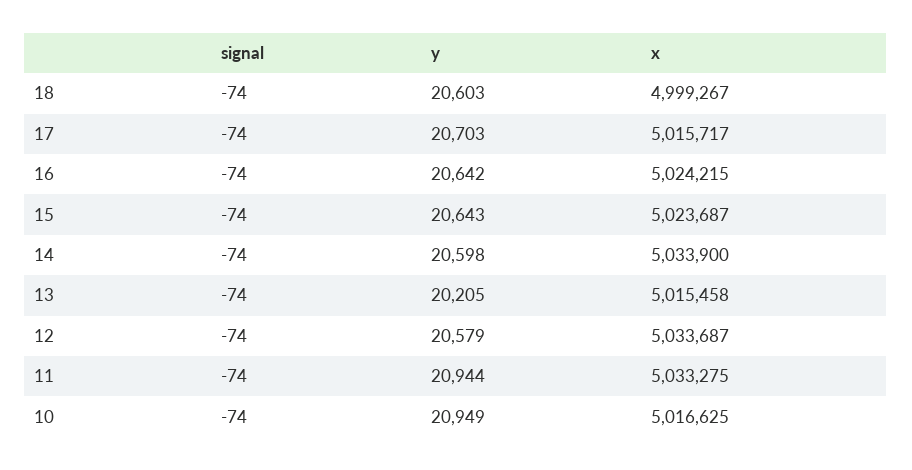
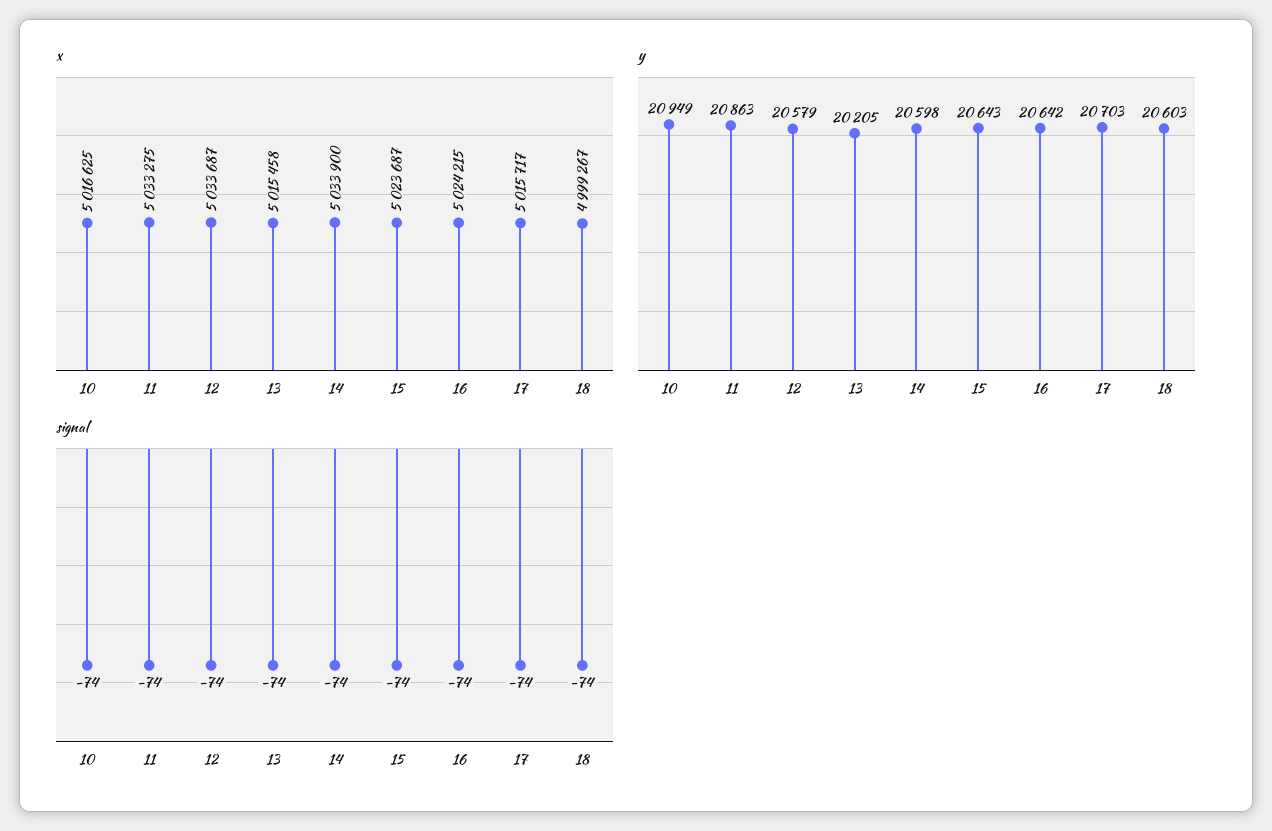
y, 11: 20944 -> 20863

